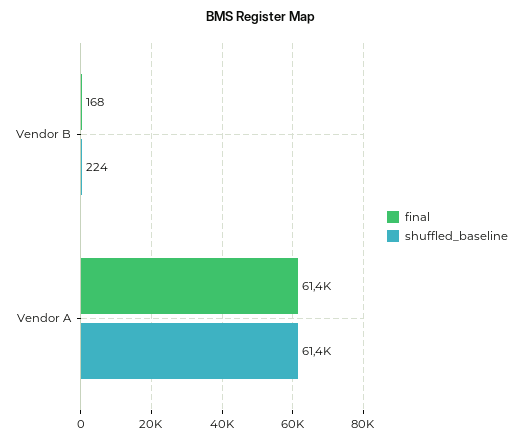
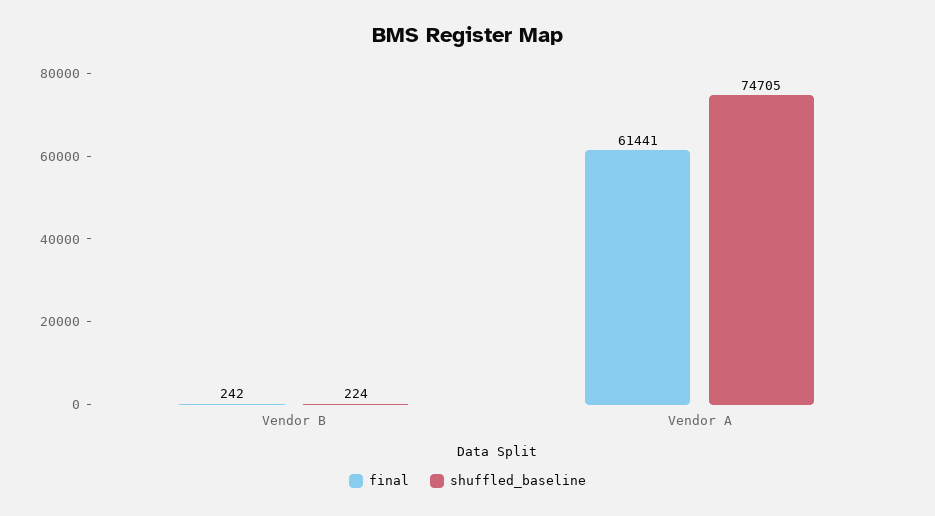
final, Vendor B: 168 -> 242
shuffled_baseline, Vendor A: 61400 -> 74705

